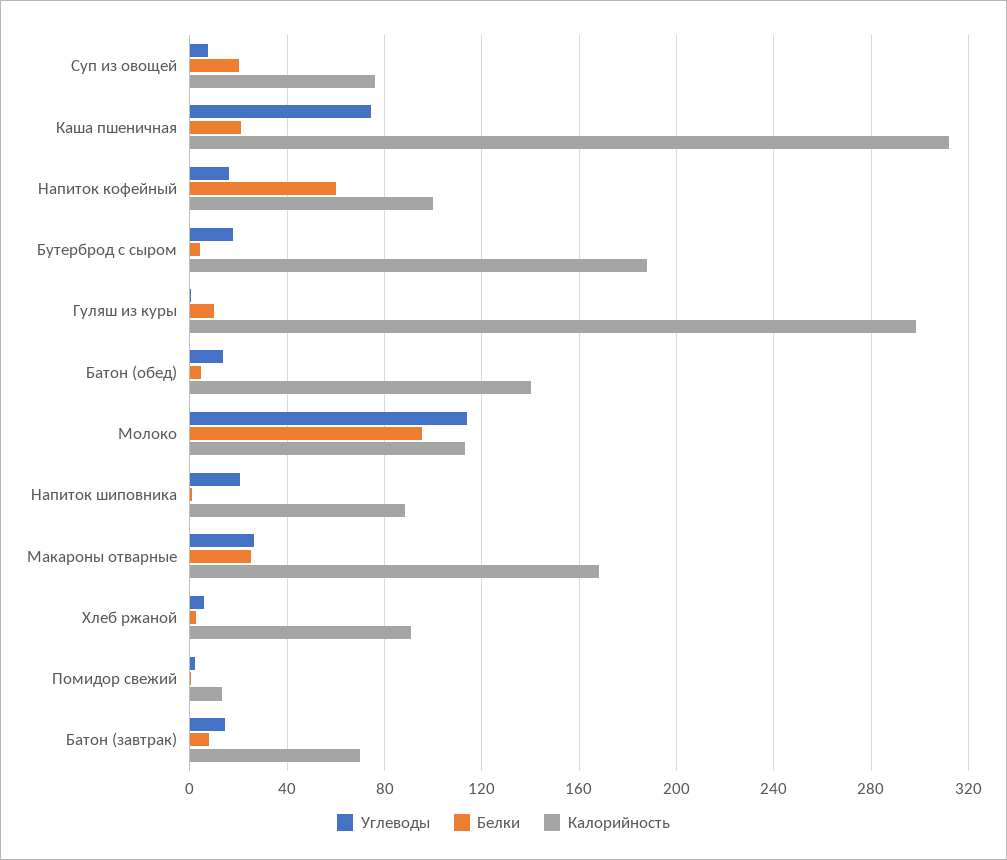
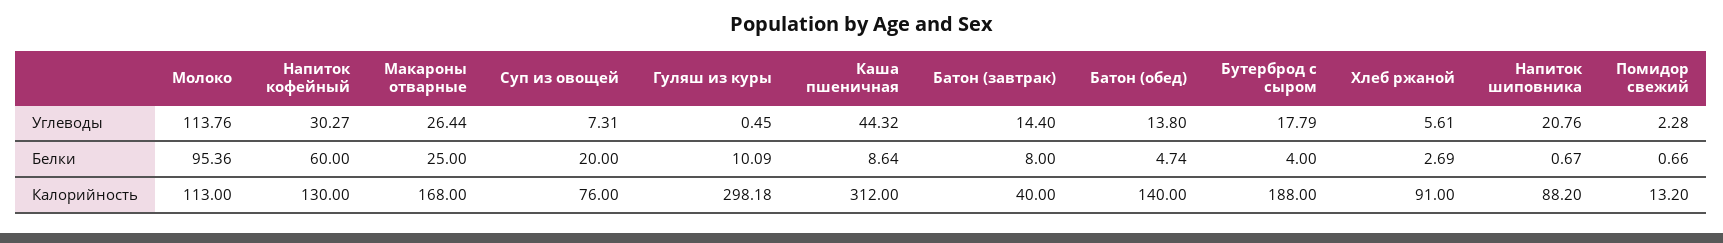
Углеводы, Каша пшеничная: 75 -> 44.32
Белки, Каша пшеничная: 20 -> 8.64
Углеводы, Напиток кофейный: 15 -> 30.27
Калорийность, Напиток кофейный: 100 -> 130
Калорийность, Батон (завтрак): 70 -> 40

